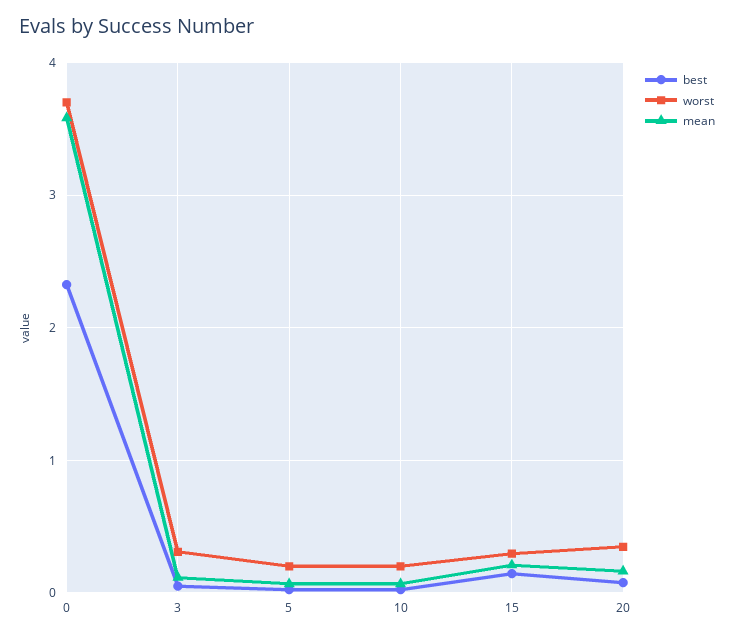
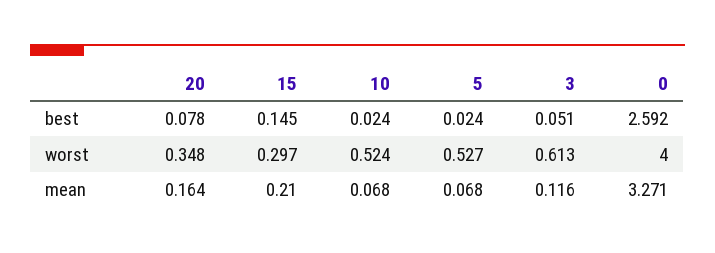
best, 0: 2.3 -> 2.592
worst, 0: 3.7 -> 4
mean, 0: 3.6 -> 3.271
worst, 3: 0.3 -> 0.613
worst, 5: 0.2 -> 0.527
worst, 10: 0.2 -> 0.524

